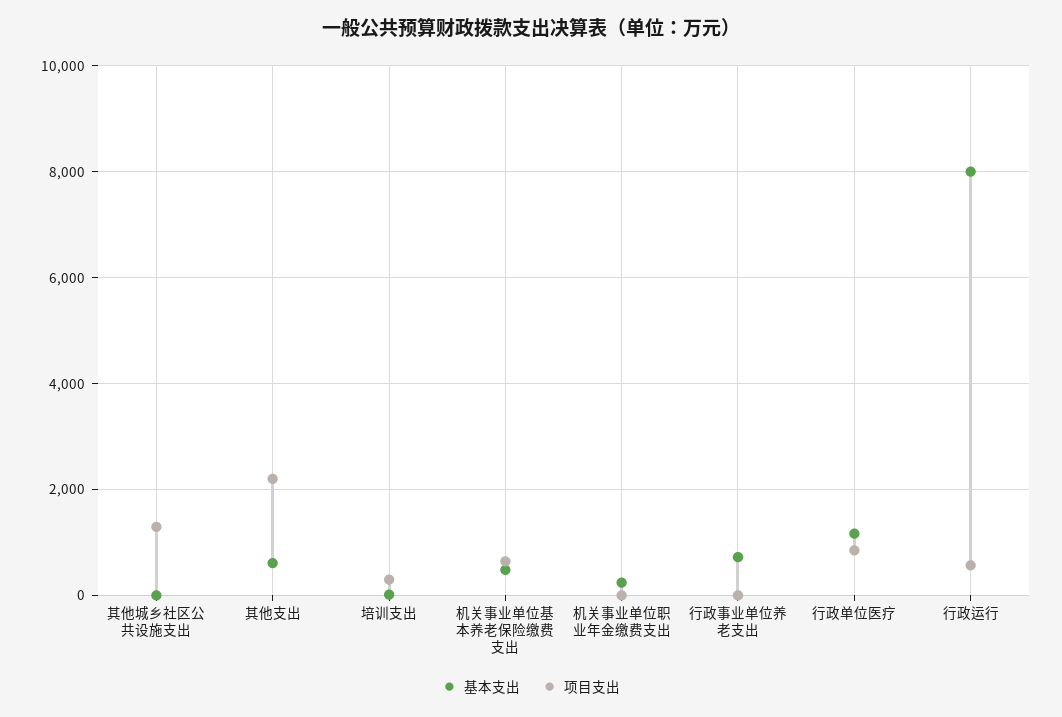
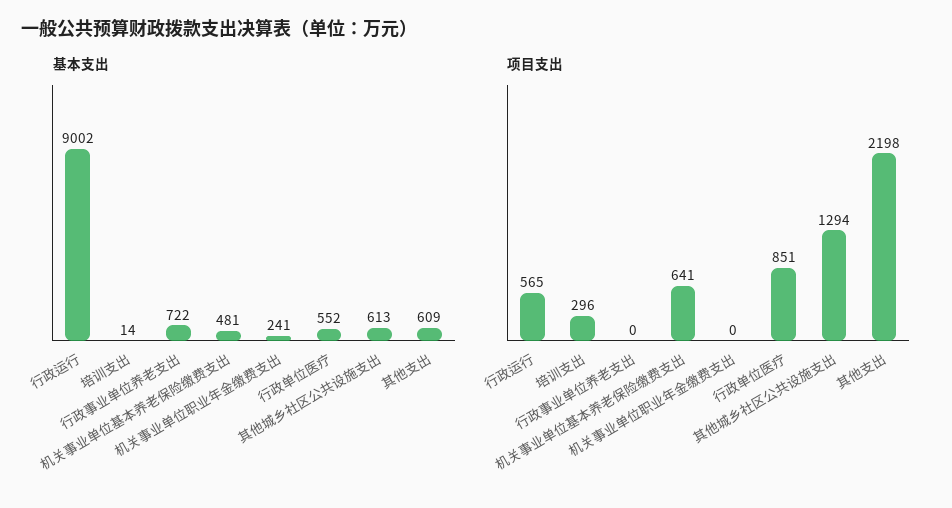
基本支出, 其他城乡社区公共设施支出: 0 -> 613
基本支出, 行政单位医疗: 1200 -> 552
基本支出, 行政运行: 8000 -> 9002

